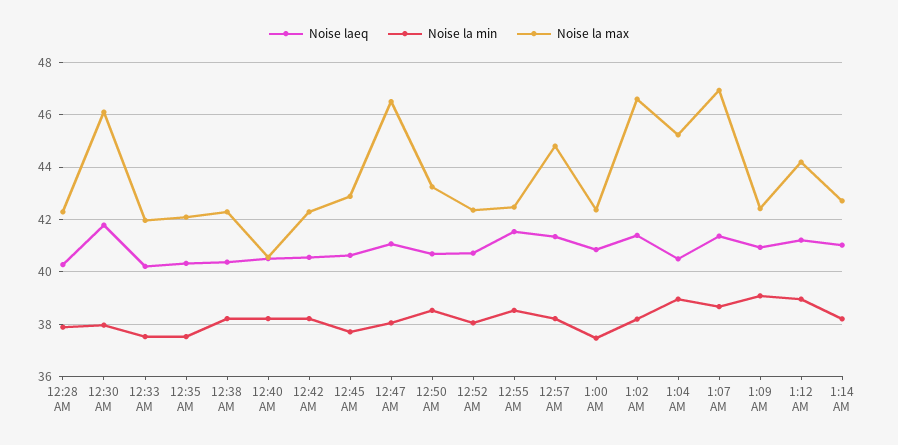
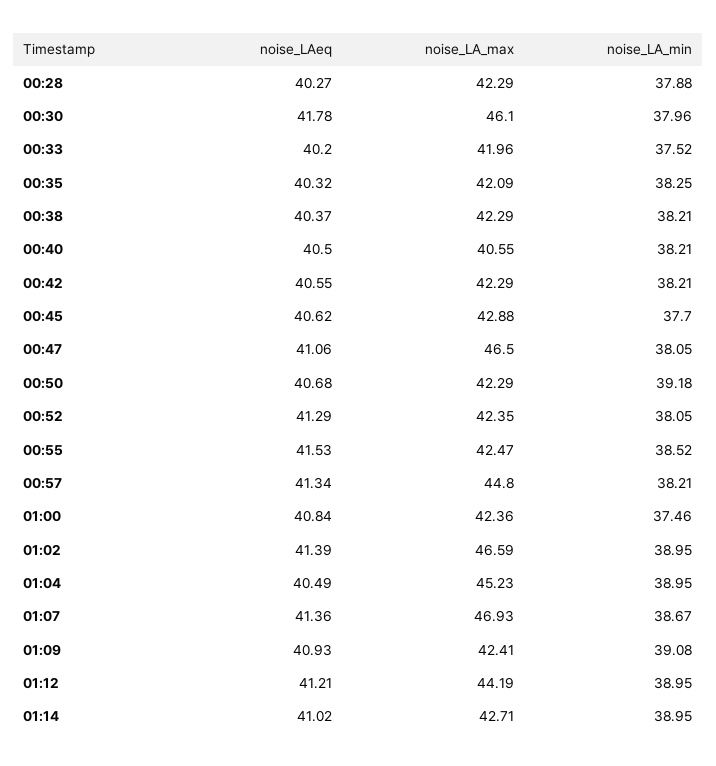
Noise la min, 12:35 AM: 37.5 -> 38.25
Noise la min, 12:50 AM: 38.5 -> 39.18
Noise la max, 12:50 AM: 43.25 -> 42.29
Noise laeq, 12:52 AM: 40.75 -> 41.29
Noise la min, 1:02 AM: 38.25 -> 38.95
Noise la min, 1:14 AM: 38.25 -> 38.95

